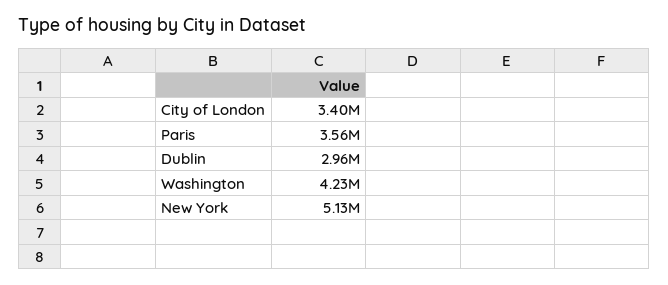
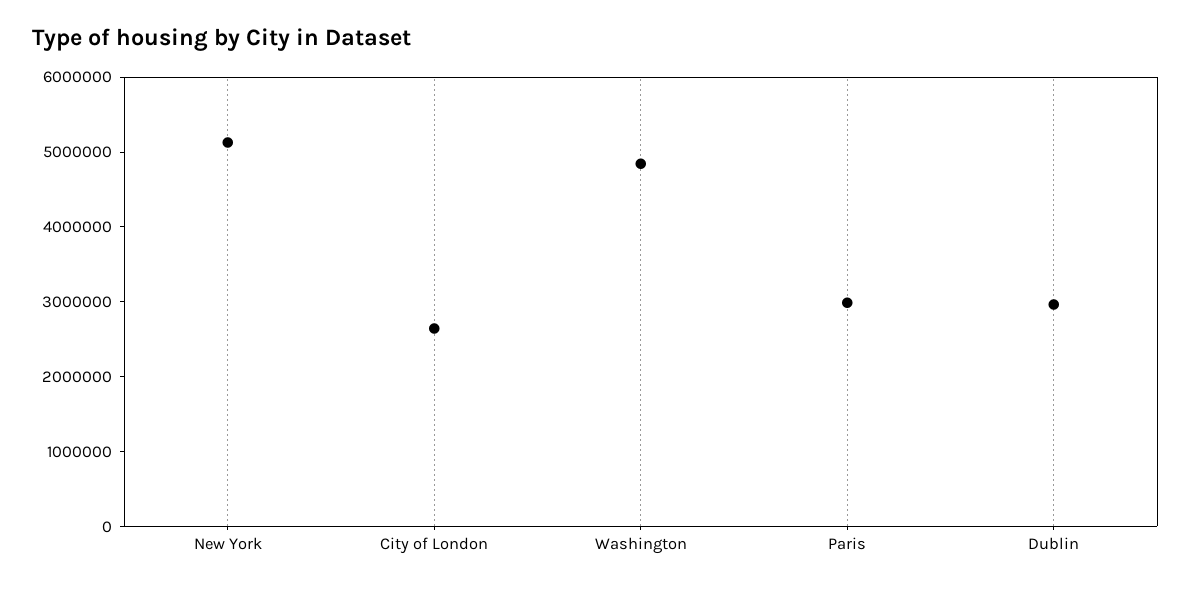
City of London: 3400000 -> 2600000
Paris: 3560000 -> 3000000
Washington: 4230000 -> 4800000

